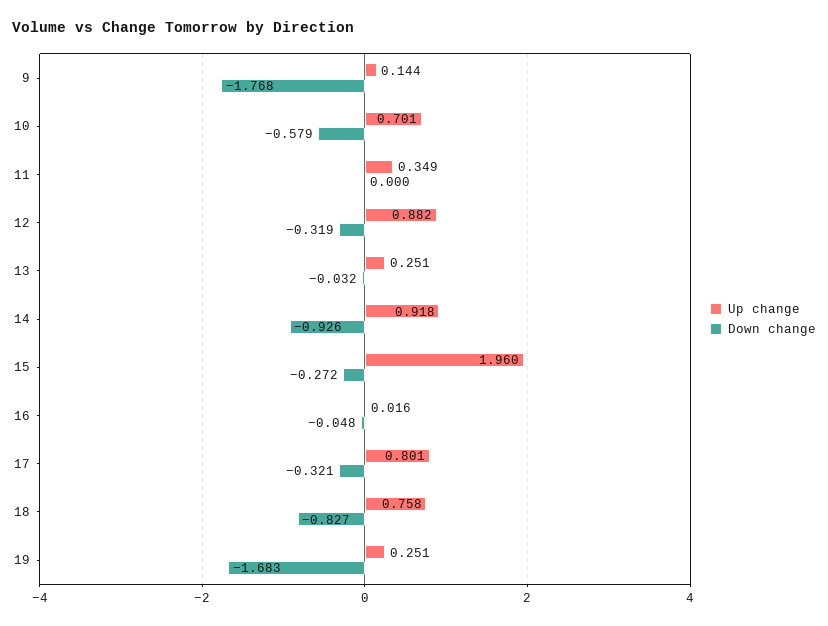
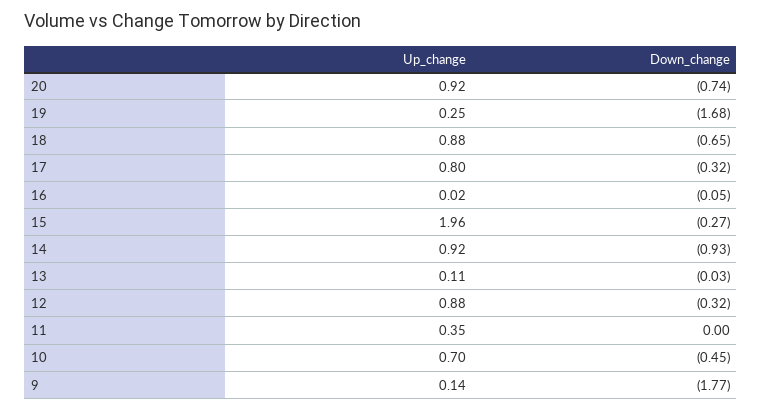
Down change, 10: -0.579 -> -0.45
Up change, 13: 0.251 -> 0.11
Up change, 18: 0.758 -> 0.88
Down change, 18: -0.827 -> -0.65
Up change, 20: none -> 0.92
Down change, 20: none -> -0.74

